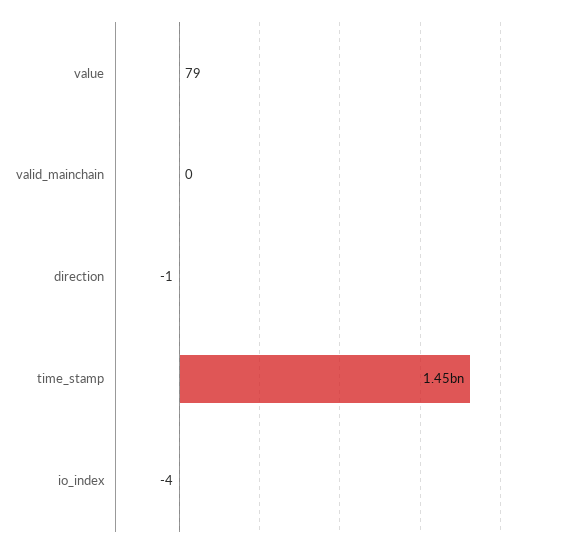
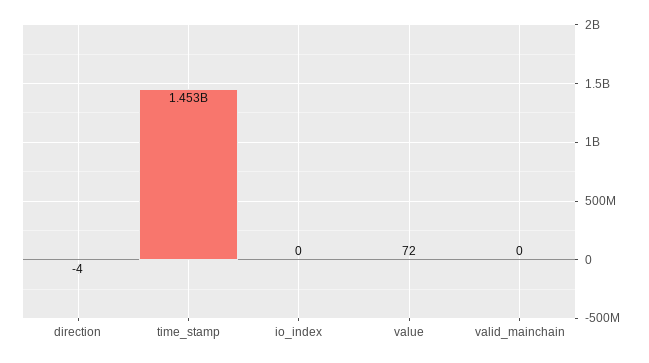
value: 79 -> 72
direction: -1 -> -4
io_index: -4 -> 0

